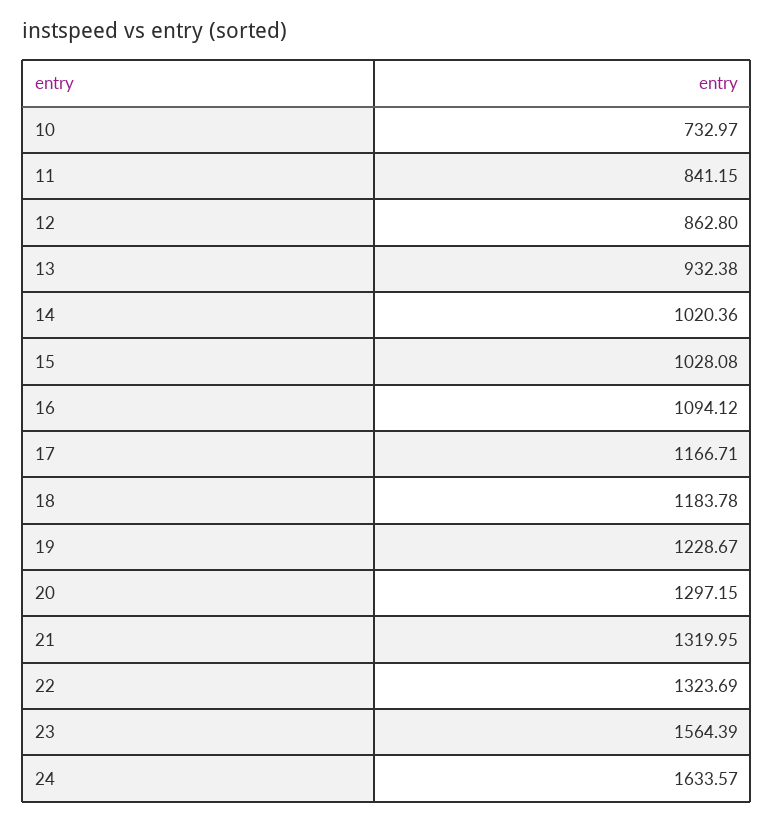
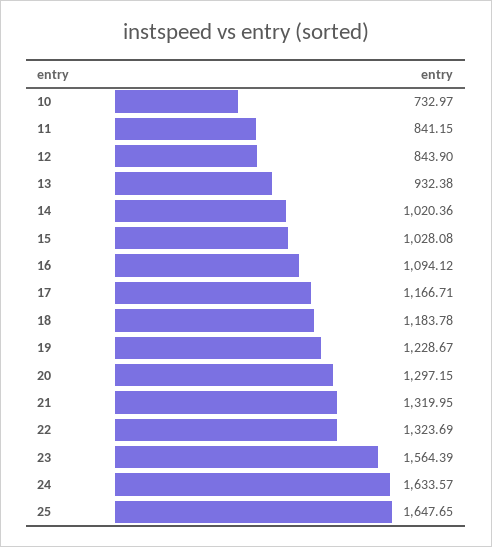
12: 862.8 -> 843.9
25: none -> 1647.65

